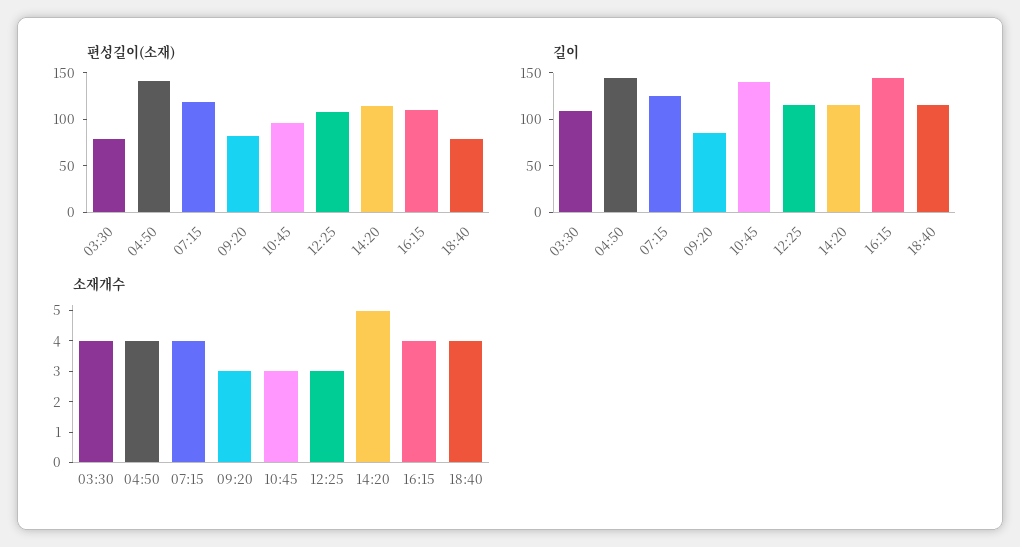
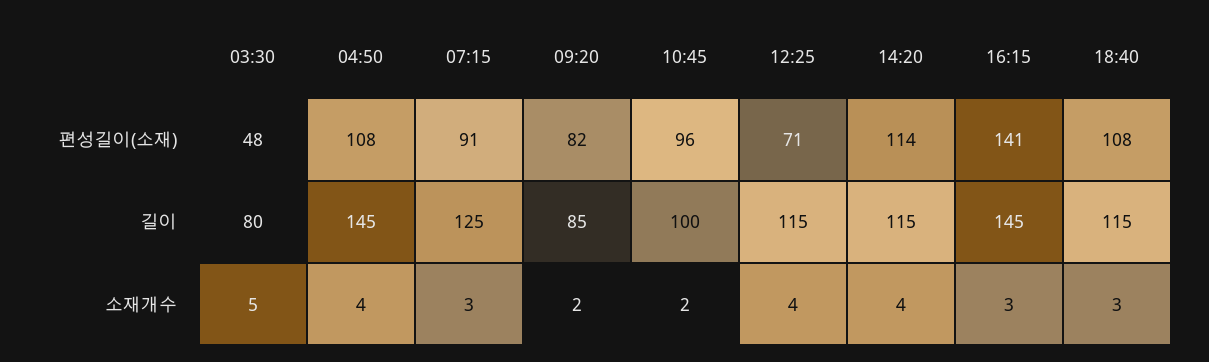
편성길이(소재), 03:30: 80 -> 48
편성길이(소재), 04:50: 140 -> 108
편성길이(소재), 07:15: 120 -> 91
편성길이(소재), 12:25: 110 -> 71
편성길이(소재), 16:15: 110 -> 141
편성길이(소재), 18:40: 80 -> 108
길이, 03:30: 110 -> 80
길이, 10:45: 140 -> 100
소재개수, 03:30: 4 -> 5
소재개수, 07:15: 4 -> 3
소재개수, 09:20: 3 -> 2
소재개수, 10:45: 3 -> 2
소재개수, 12:25: 3 -> 4
소재개수, 14:20: 5 -> 4
소재개수, 16:15: 4 -> 3
소재개수, 18:40: 4 -> 3

